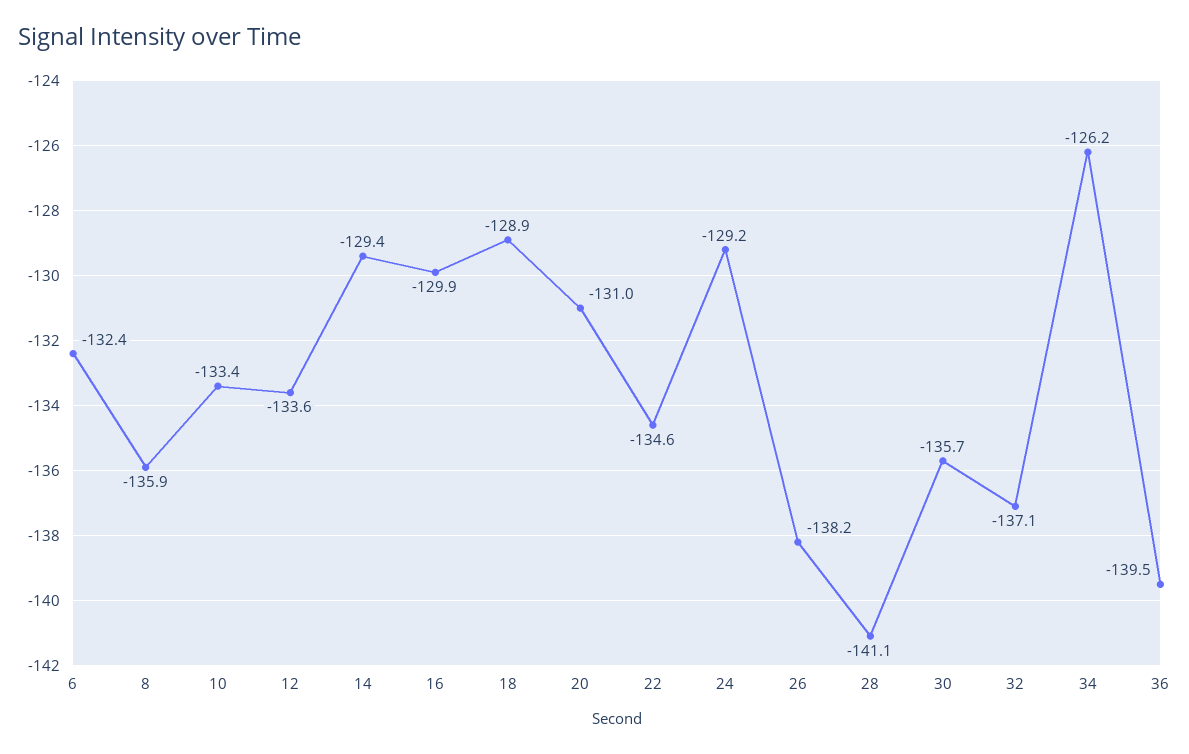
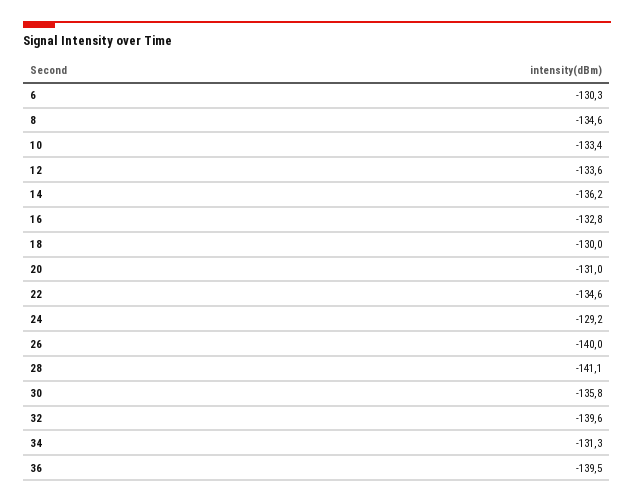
6: -132.4 -> -130.3
8: -135.9 -> -134.6
14: -129.4 -> -136.2
16: -129.9 -> -132.8
18: -128.9 -> -130
26: -138.2 -> -140
30: -135.7 -> -135.8
32: -137.1 -> -139.6
34: -126.2 -> -131.3

